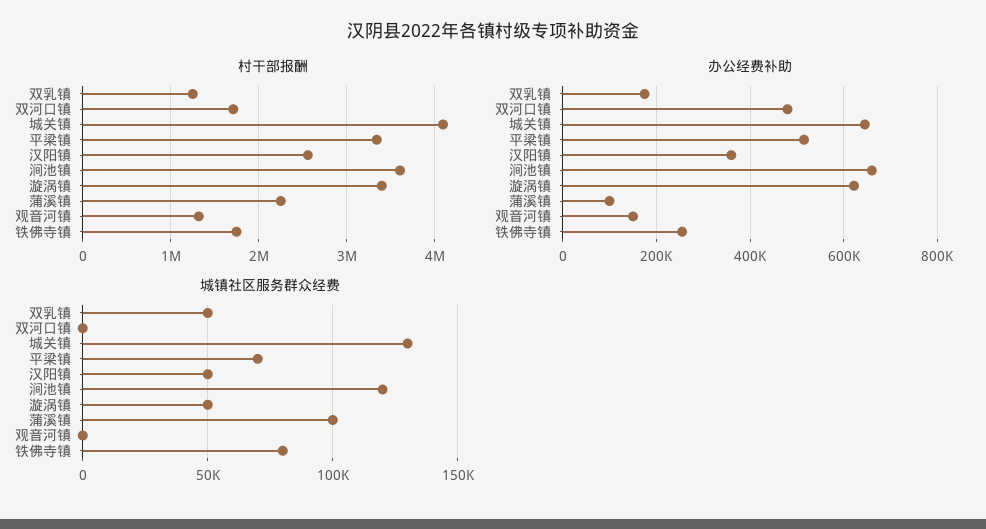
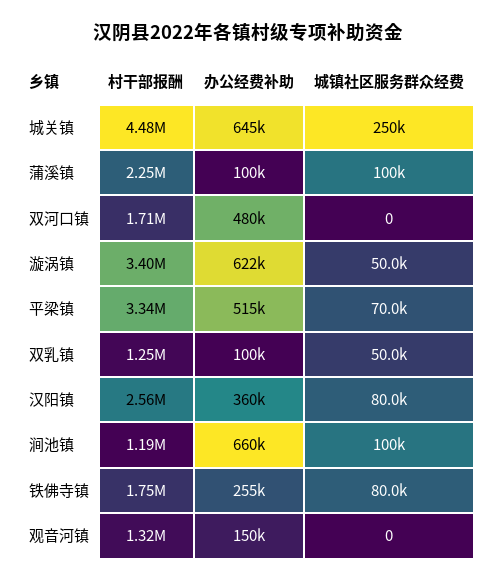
村干部报酬, 城关镇: 4100000 -> 4480000
村干部报酬, 涧池镇: 3600000 -> 1190000
办公经费补助, 双乳镇: 180000 -> 100000
城镇社区服务群众经费, 城关镇: 130000 -> 250000
城镇社区服务群众经费, 汉阳镇: 50000 -> 80000
城镇社区服务群众经费, 涧池镇: 120000 -> 100000

